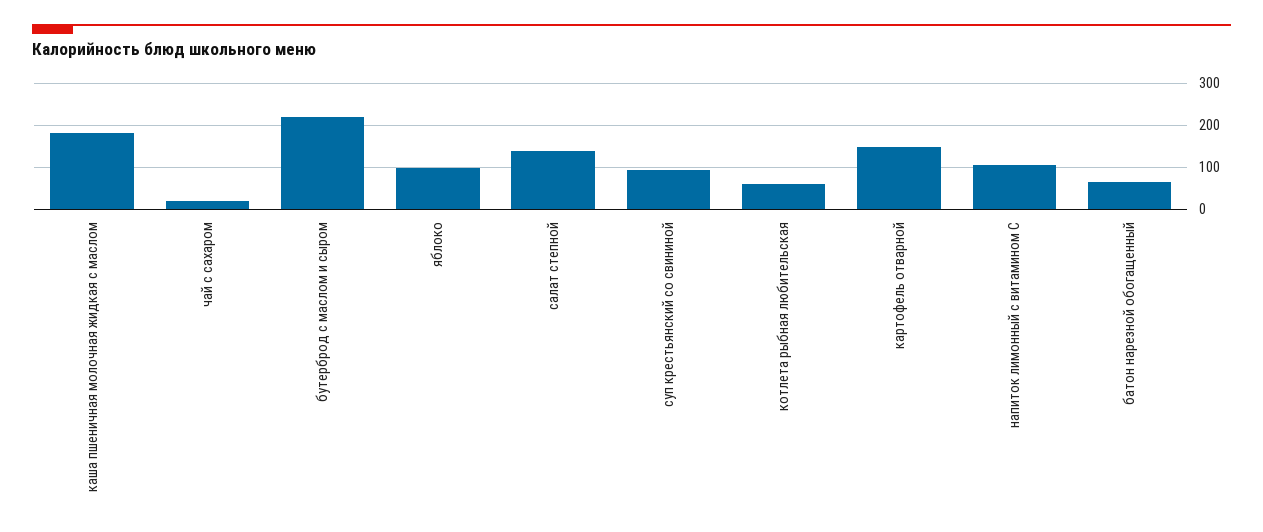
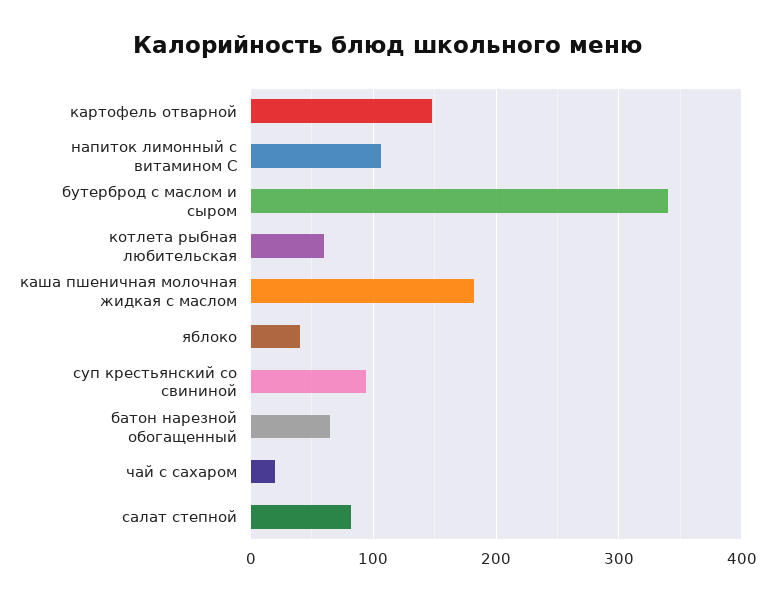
бутерброд с маслом и сыром: 220 -> 340
яблоко: 100 -> 40
салат степной: 140 -> 80

